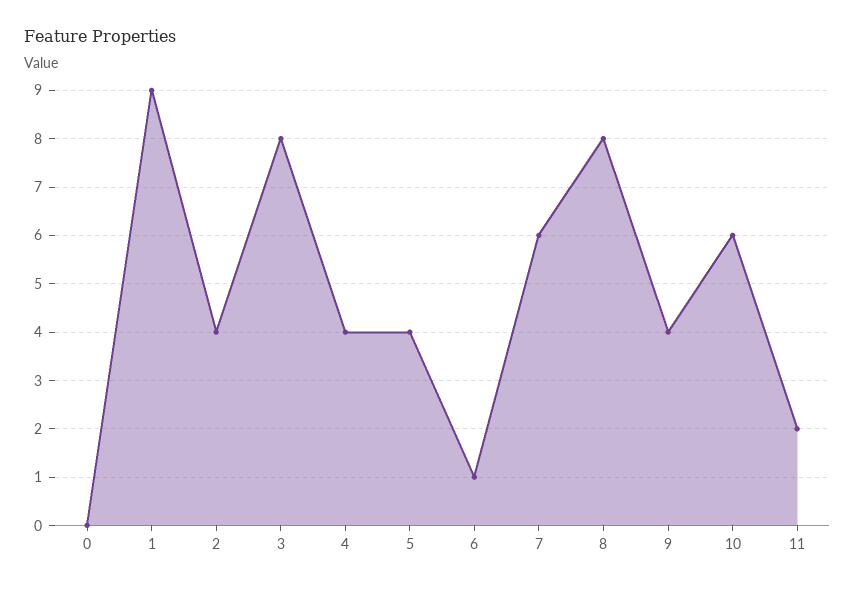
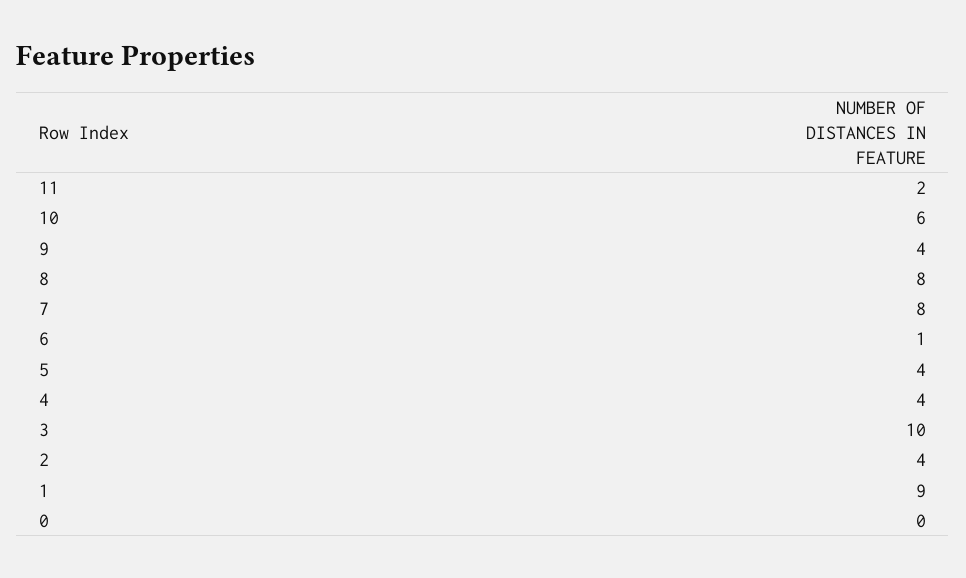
3: 8 -> 10
7: 6 -> 8

